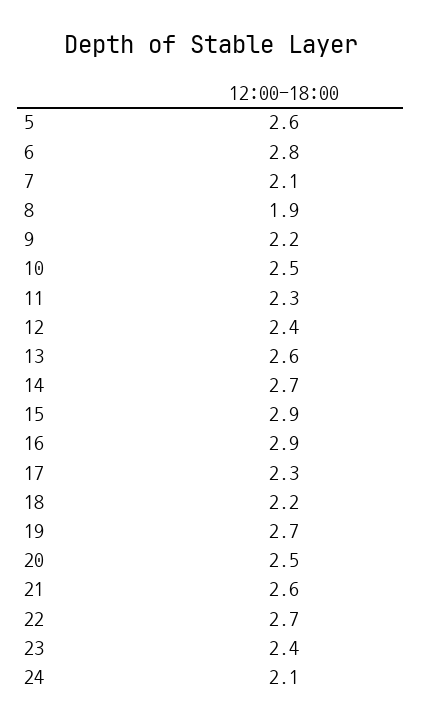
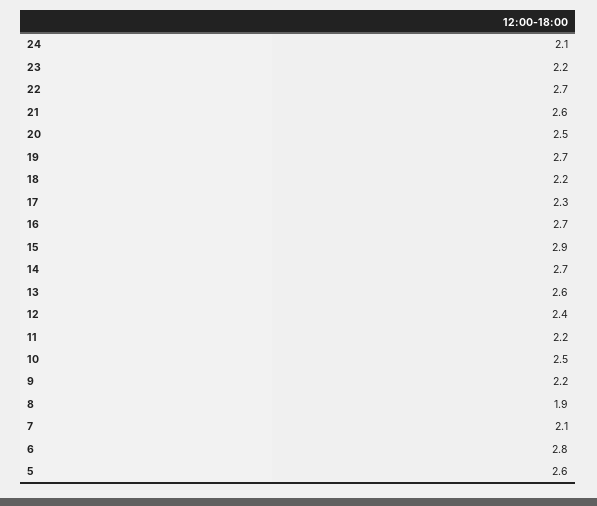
11: 2.3 -> 2.2
16: 2.9 -> 2.7
23: 2.4 -> 2.2

